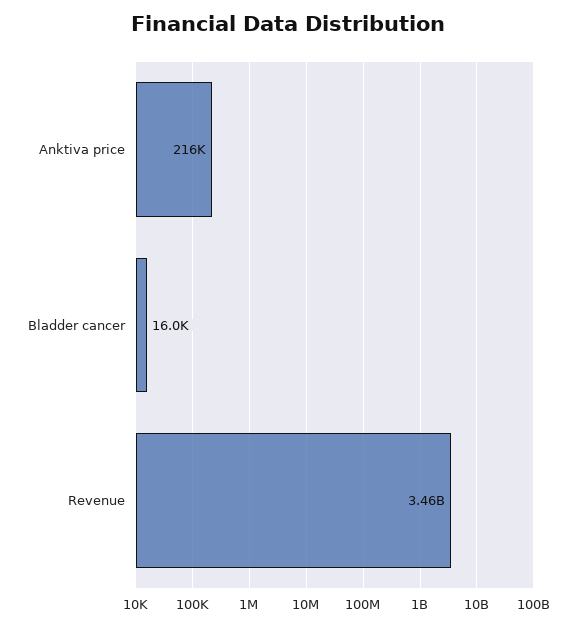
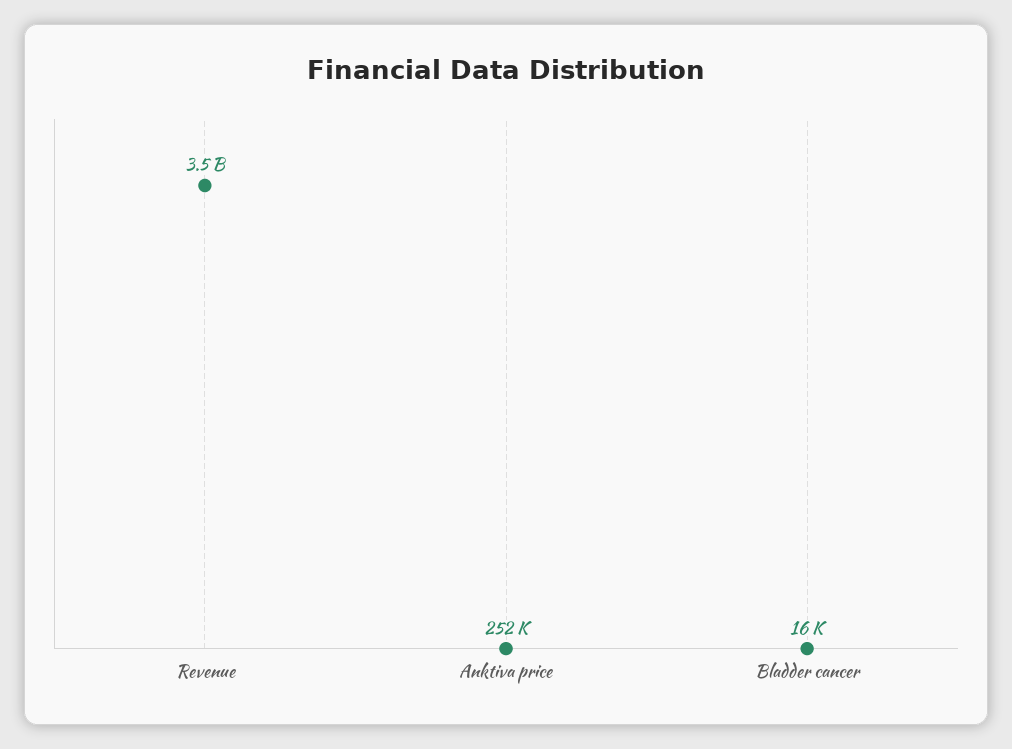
Anktiva price: 216000 -> 252000

